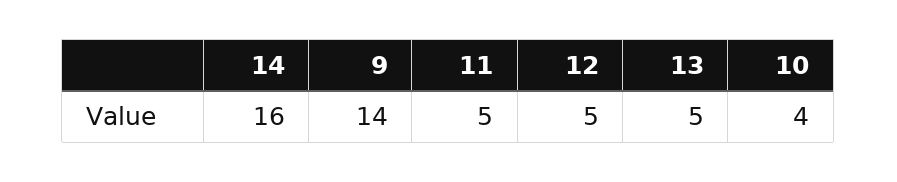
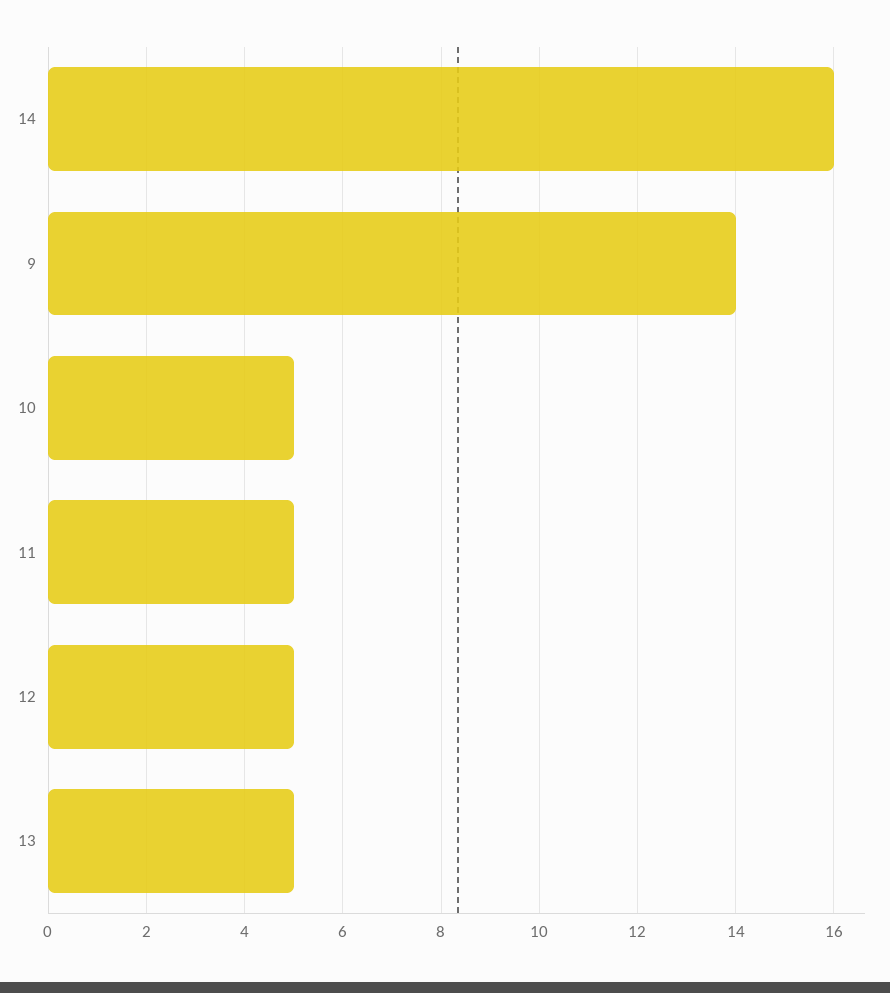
10: 4 -> 5

